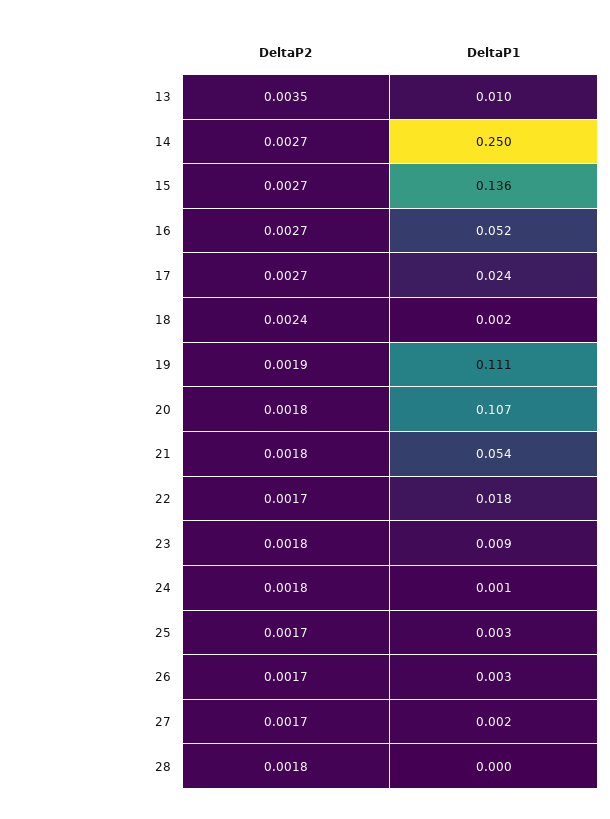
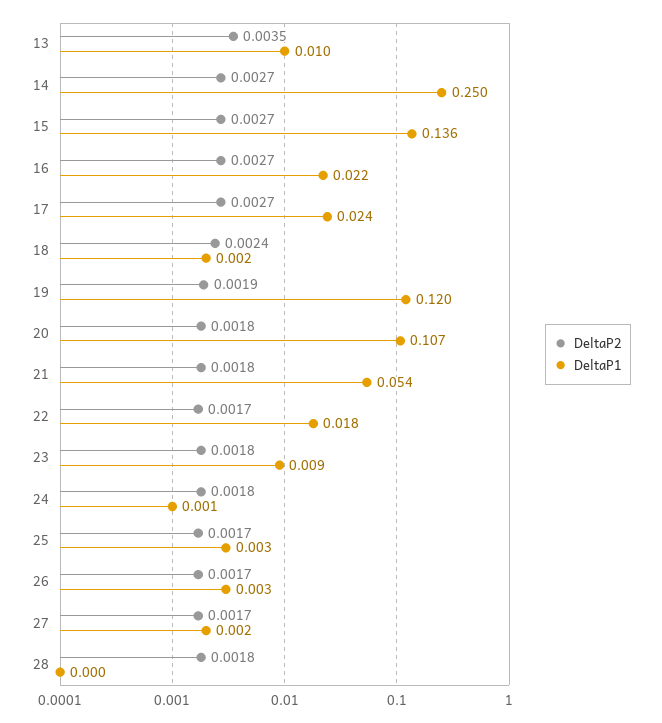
DeltaP1, 16: 0.052 -> 0.022
DeltaP1, 19: 0.111 -> 0.12

